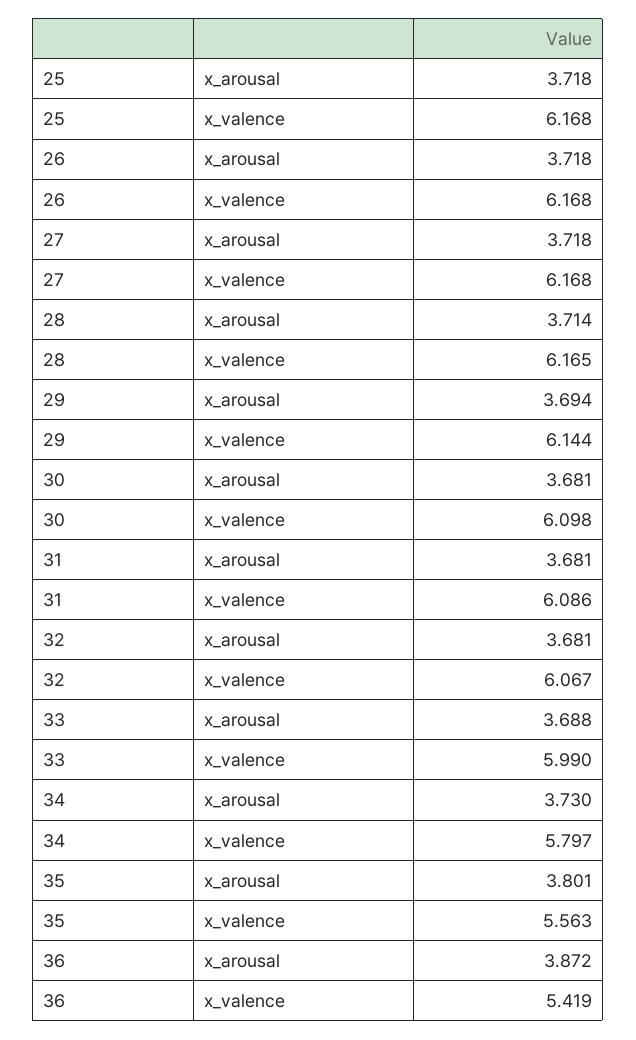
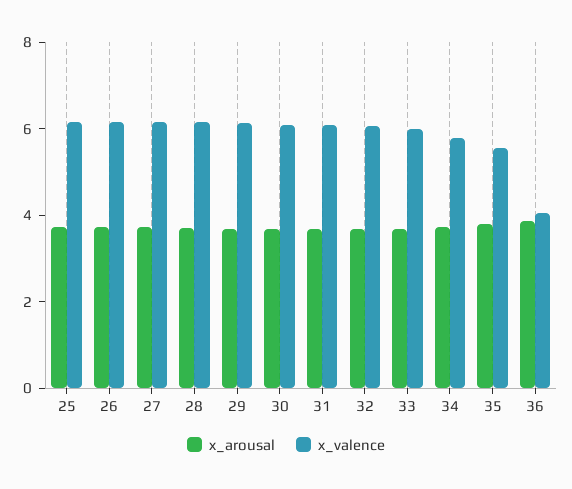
x_valence, 36: 5.419 -> 4

